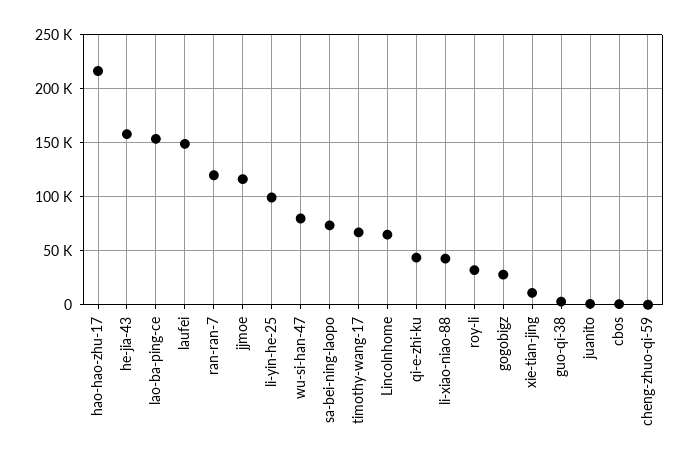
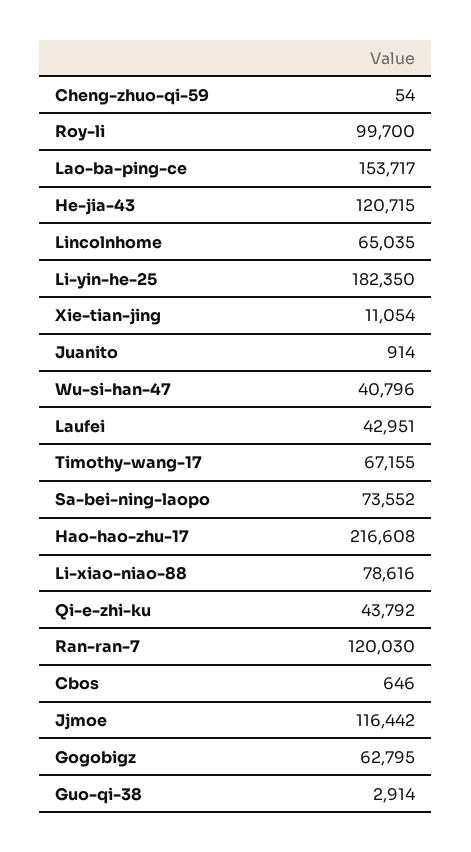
he-jia-43: 160000 -> 120715
laufei: 150000 -> 42951
li-yin-he-25: 100000 -> 182350
wu-si-han-47: 80000 -> 40796
li-xiao-niao-88: 40000 -> 78616
roy-li: 30000 -> 99700
gogobigz: 30000 -> 62795

